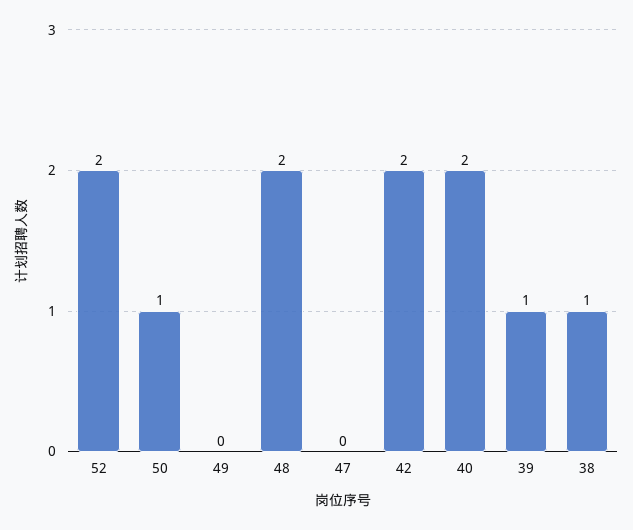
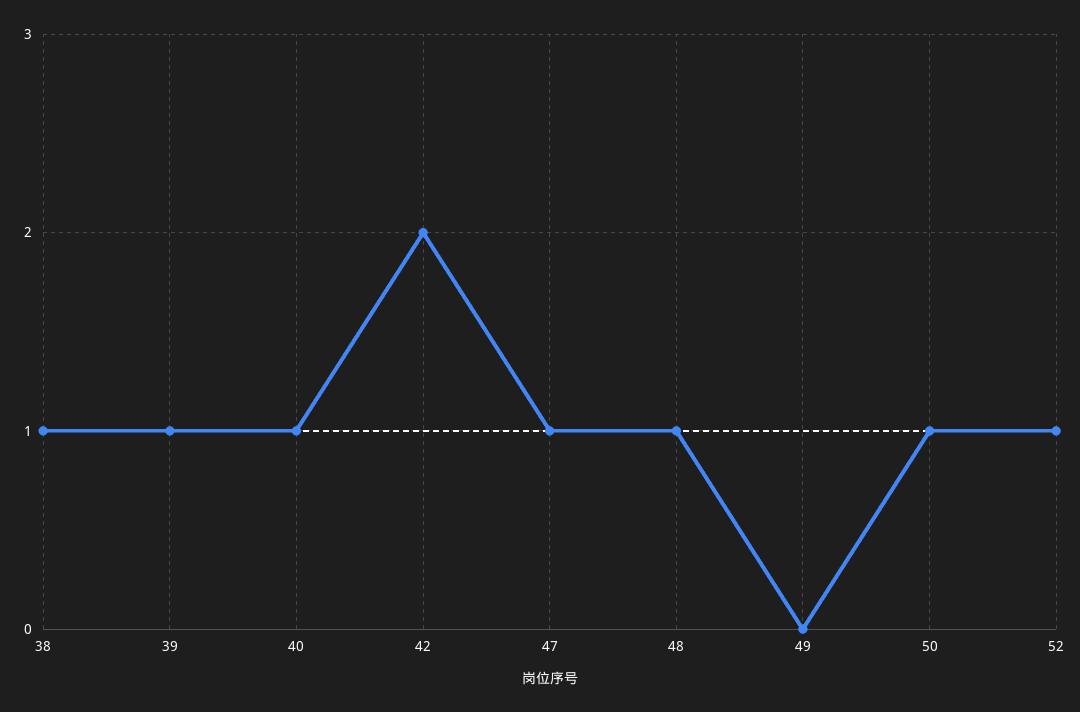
52: 2 -> 1
48: 2 -> 1
47: 0 -> 1
40: 2 -> 1

